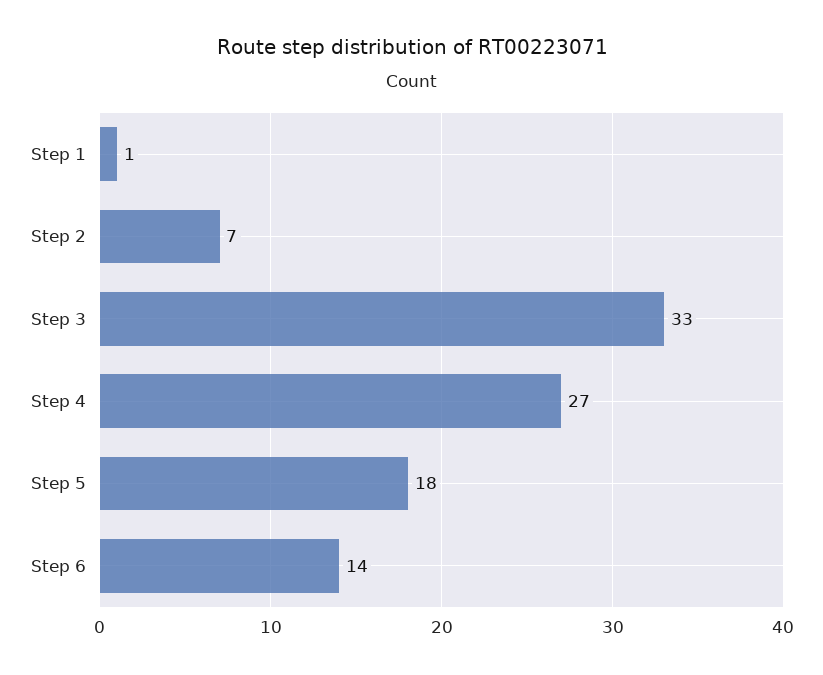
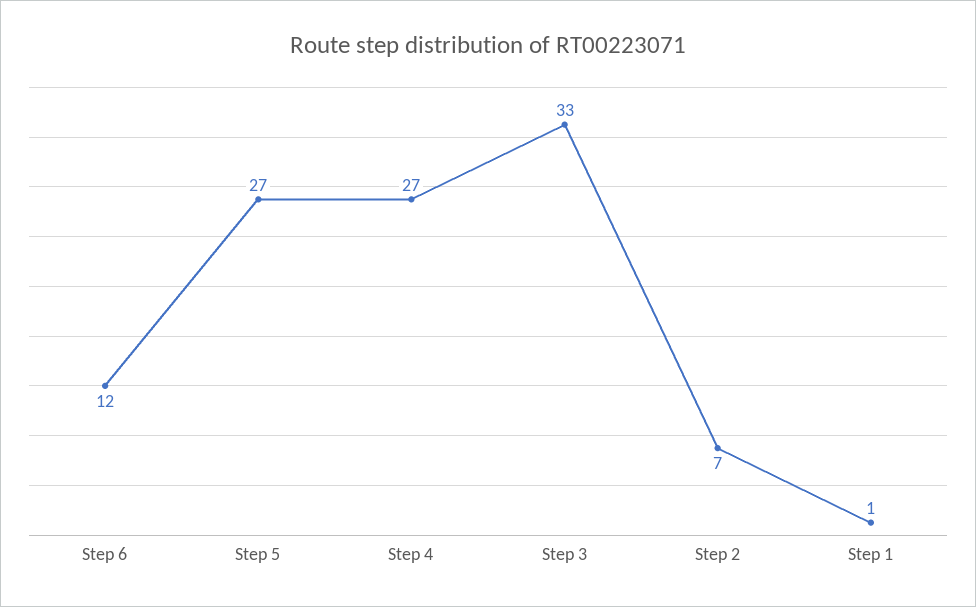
Step 5: 18 -> 27
Step 6: 14 -> 12

